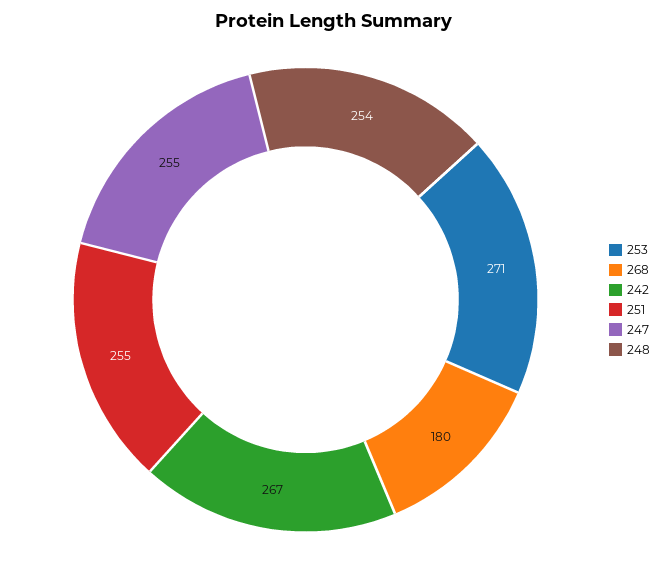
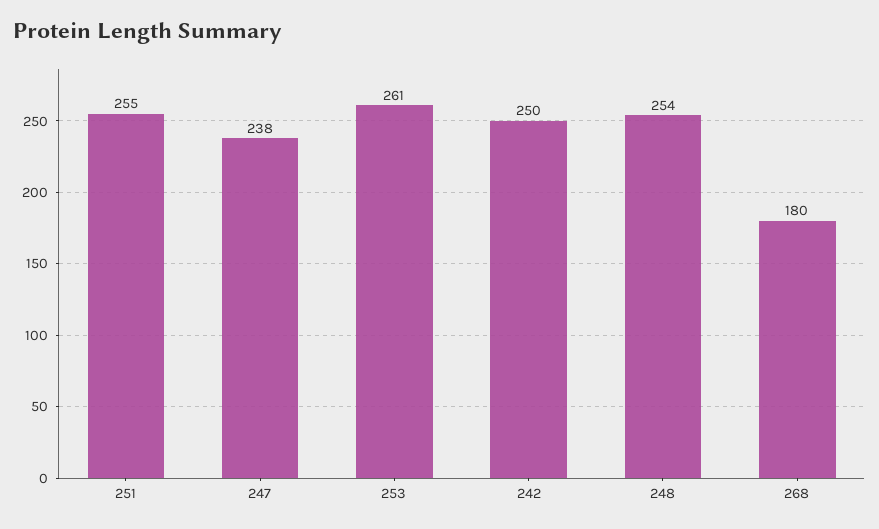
253: 271 -> 261
242: 267 -> 250
247: 255 -> 238

